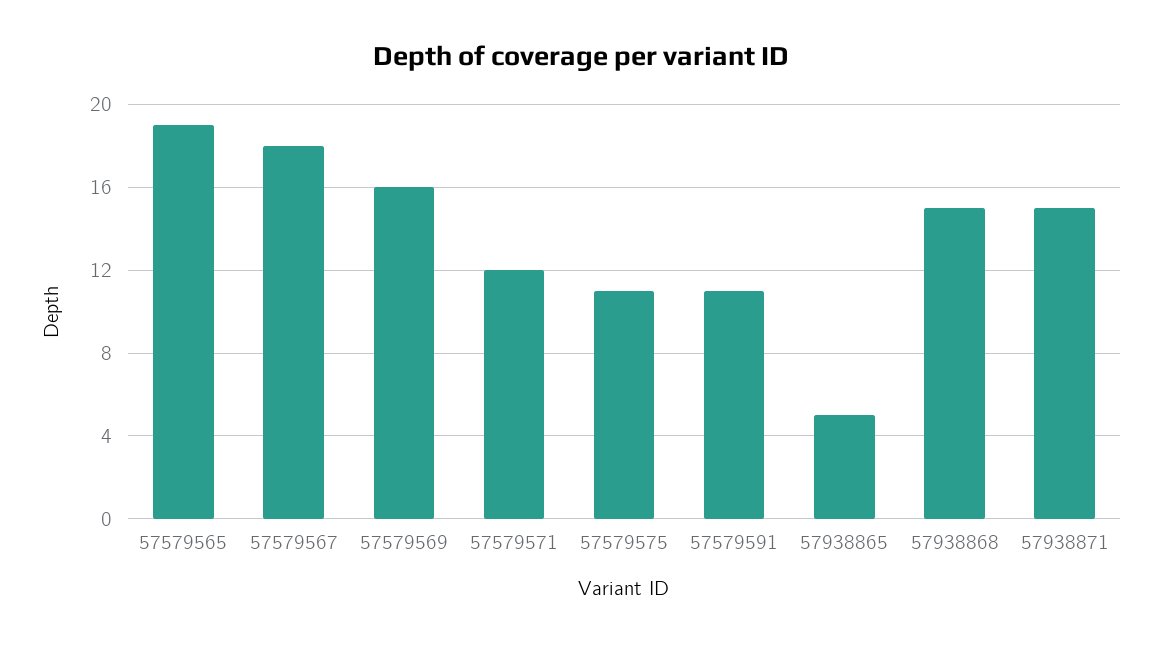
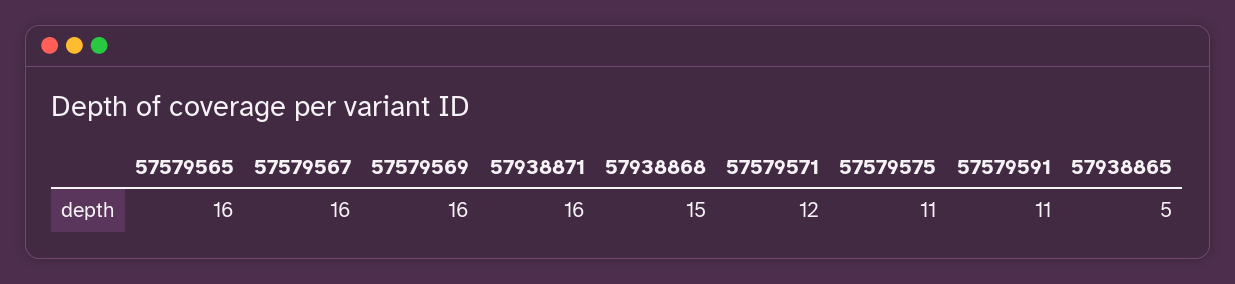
57579565: 19 -> 16
57579567: 18 -> 16
57938871: 15 -> 16

